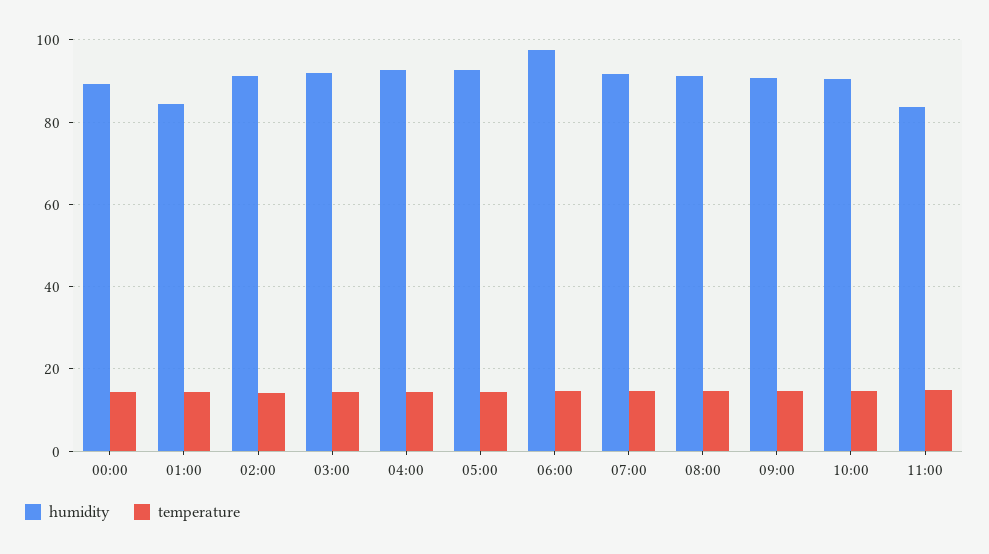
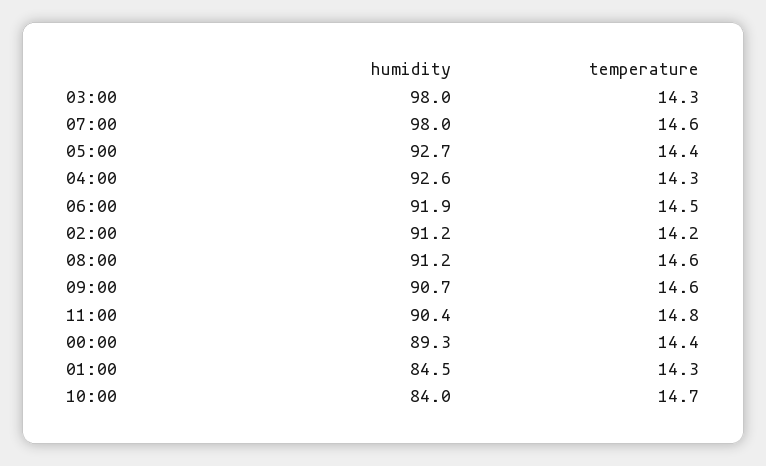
humidity, 03:00: 92 -> 98
humidity, 06:00: 98 -> 91.9
humidity, 07:00: 92 -> 98
humidity, 10:00: 90 -> 84
humidity, 11:00: 84 -> 90.4

